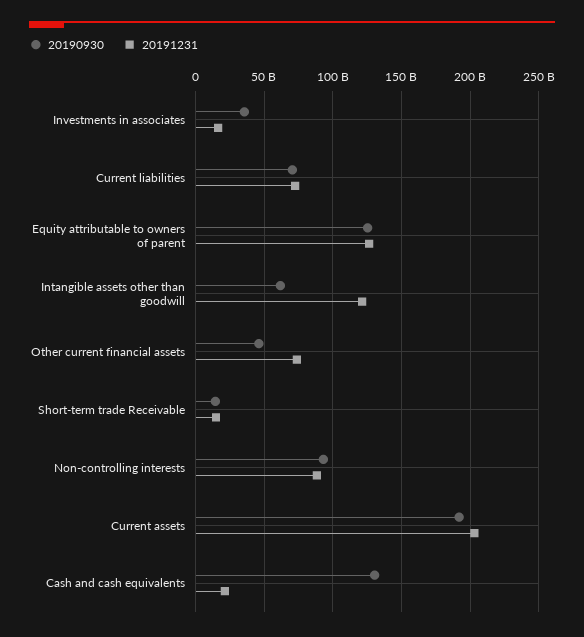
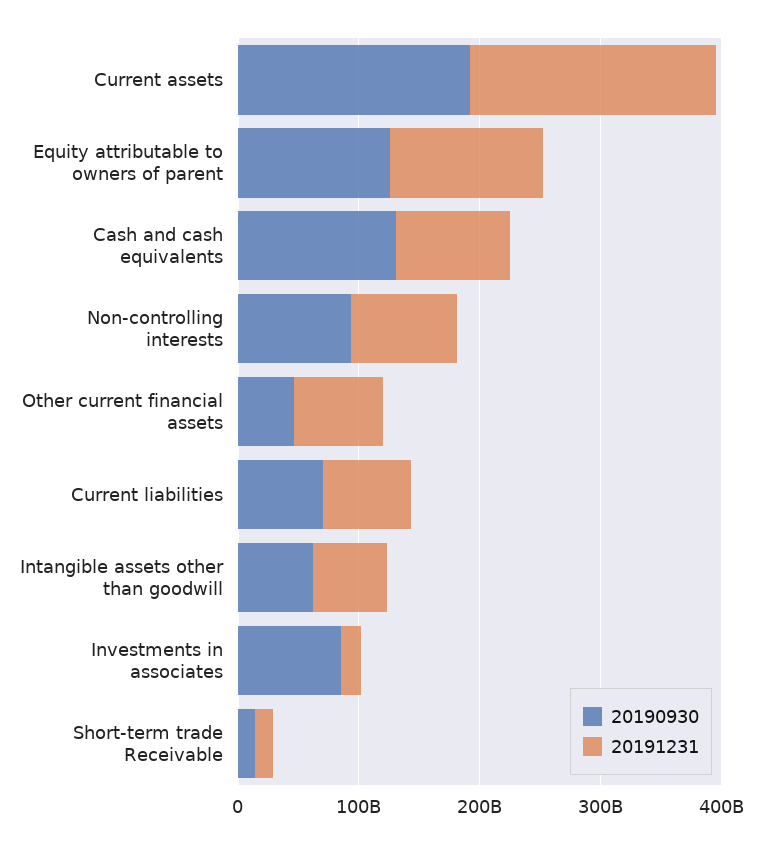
20190930, Investments in associates: 35000000000 -> 80000000000
20191231, Intangible assets other than goodwill: 120000000000 -> 60000000000
20191231, Cash and cash equivalents: 20000000000 -> 100000000000

